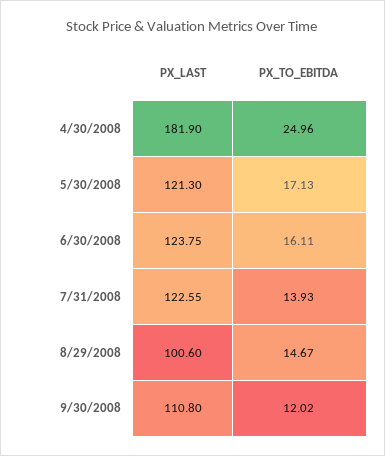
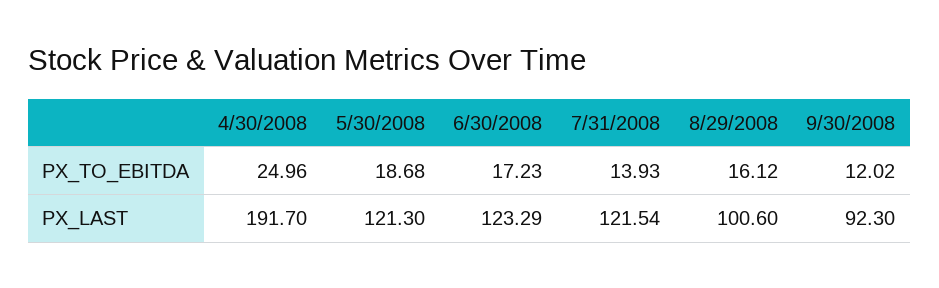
PX_LAST, 4/30/2008: 181.9 -> 191.7
PX_TO_EBITDA, 5/30/2008: 17.13 -> 18.68
PX_LAST, 6/30/2008: 123.75 -> 123.29
PX_TO_EBITDA, 6/30/2008: 16.11 -> 17.23
PX_LAST, 7/31/2008: 122.55 -> 121.54
PX_TO_EBITDA, 8/29/2008: 14.67 -> 16.12
PX_LAST, 9/30/2008: 110.8 -> 92.3

